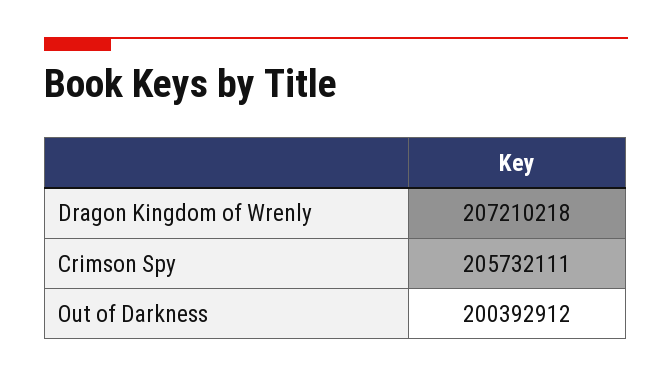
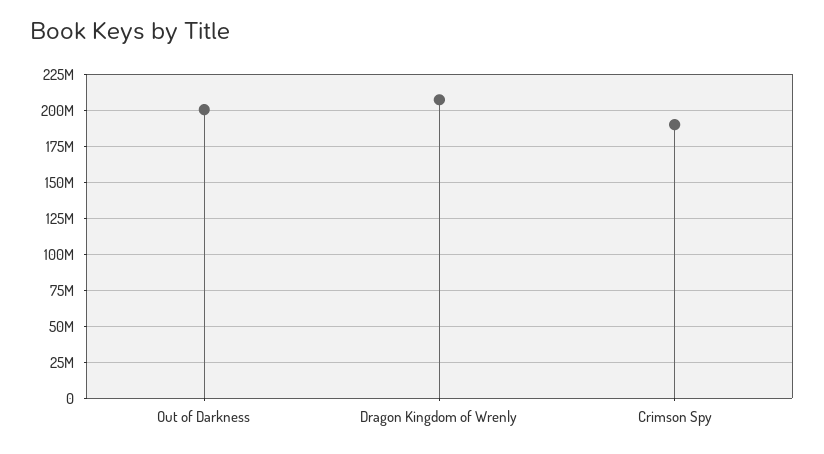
Crimson Spy: 205732111 -> 190000000

